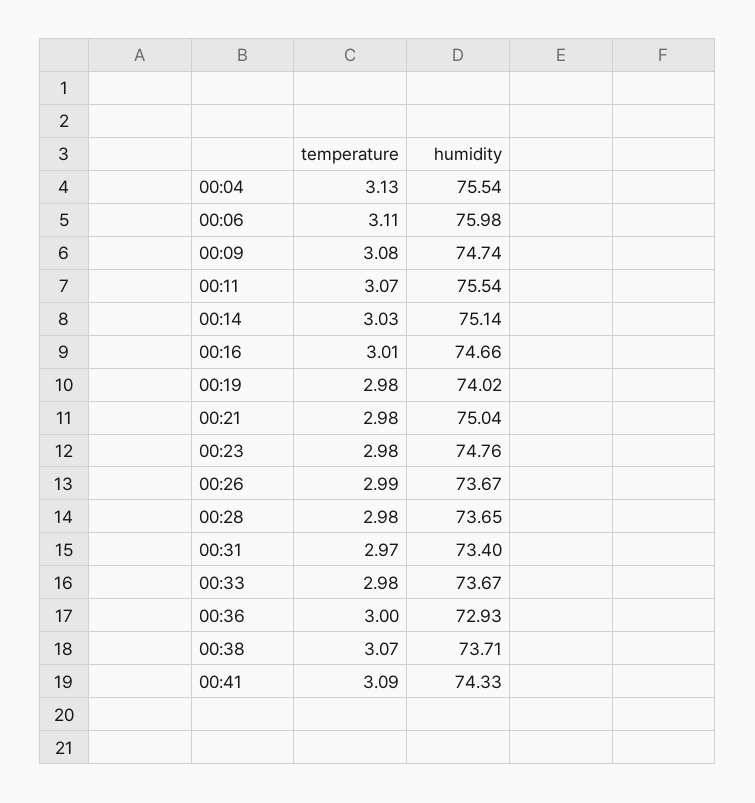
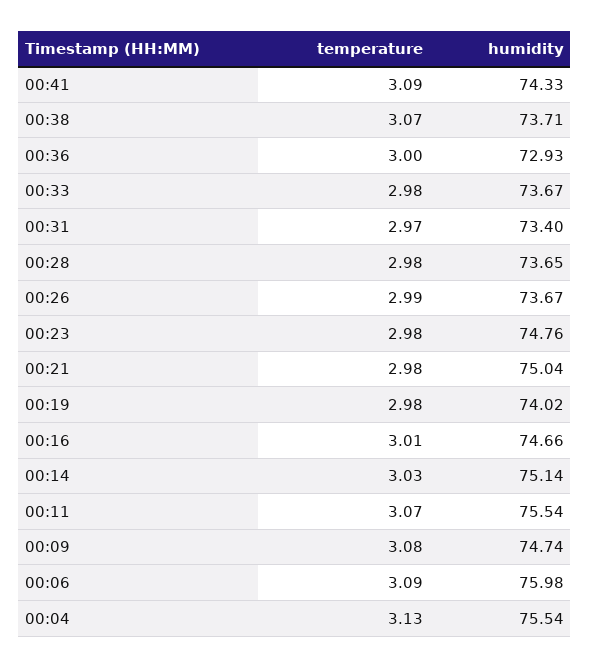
temperature, 00:06: 3.11 -> 3.09

